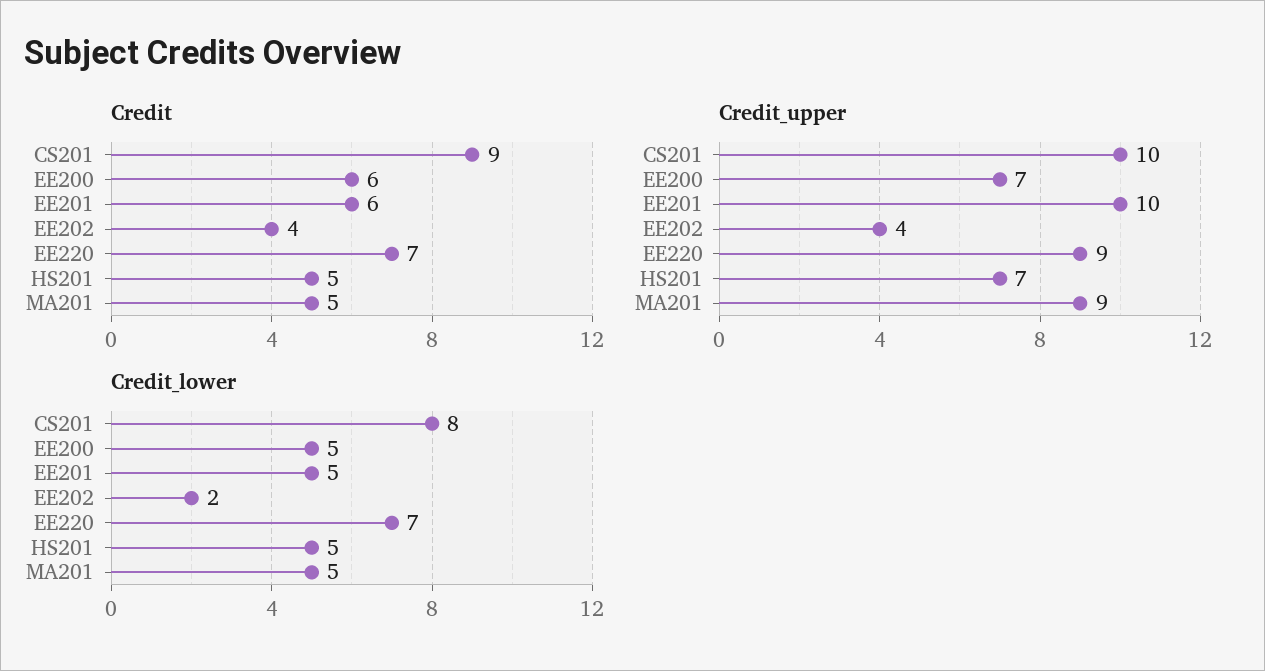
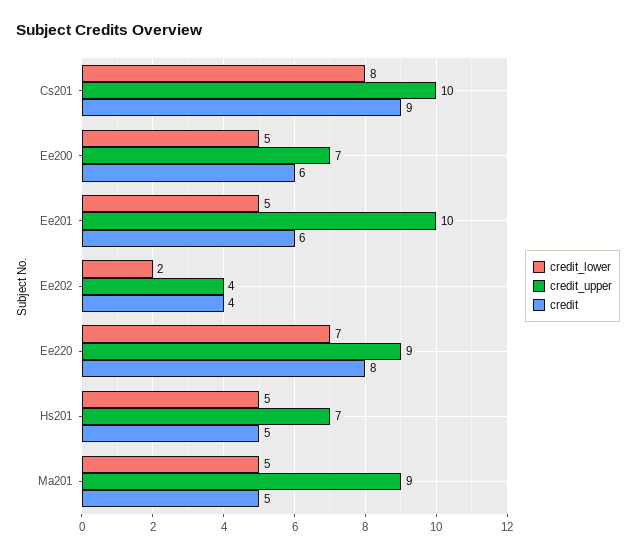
Credit, EE220: 7 -> 8

